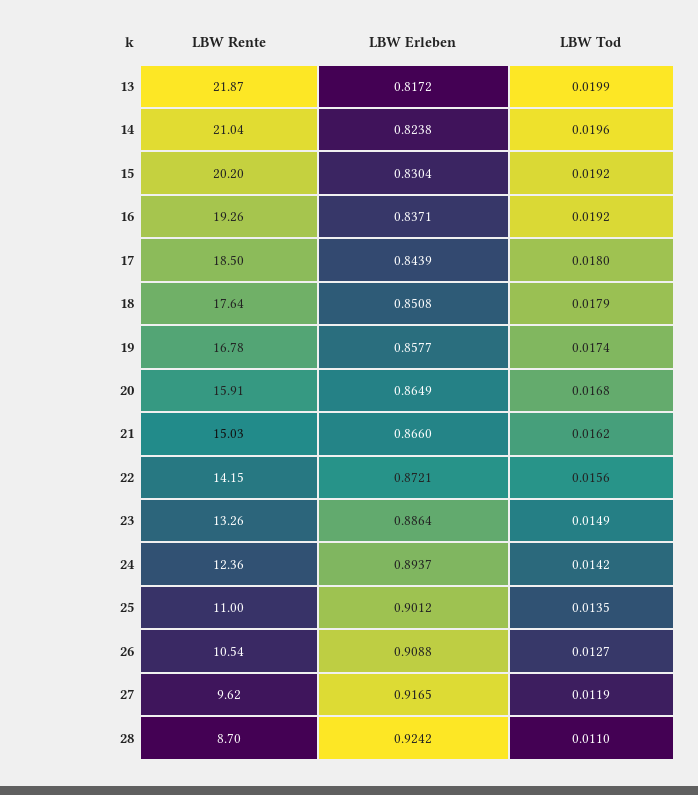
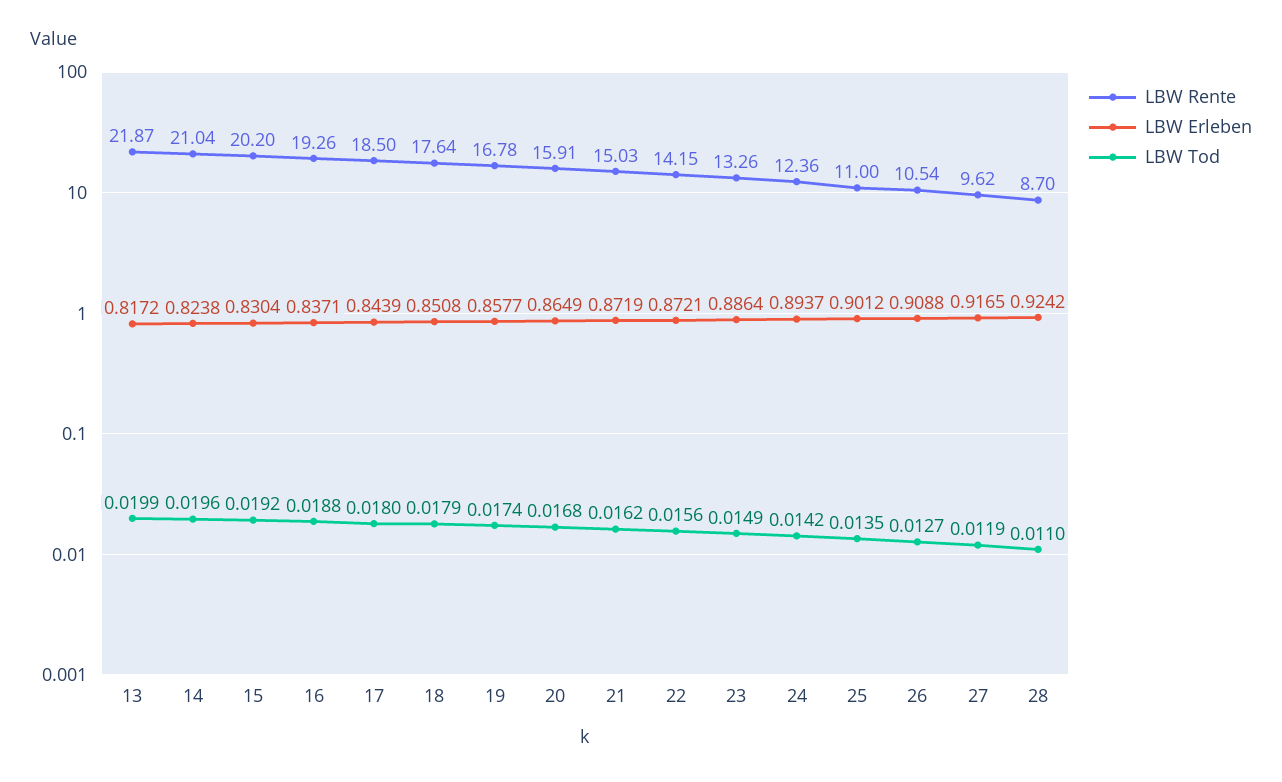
LBW Tod, 16: 0.0192 -> 0.0188
LBW Erleben, 21: 0.866 -> 0.8719

